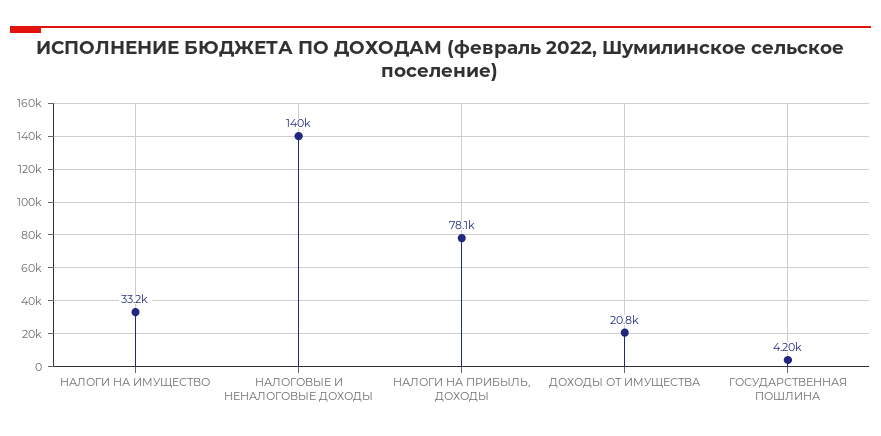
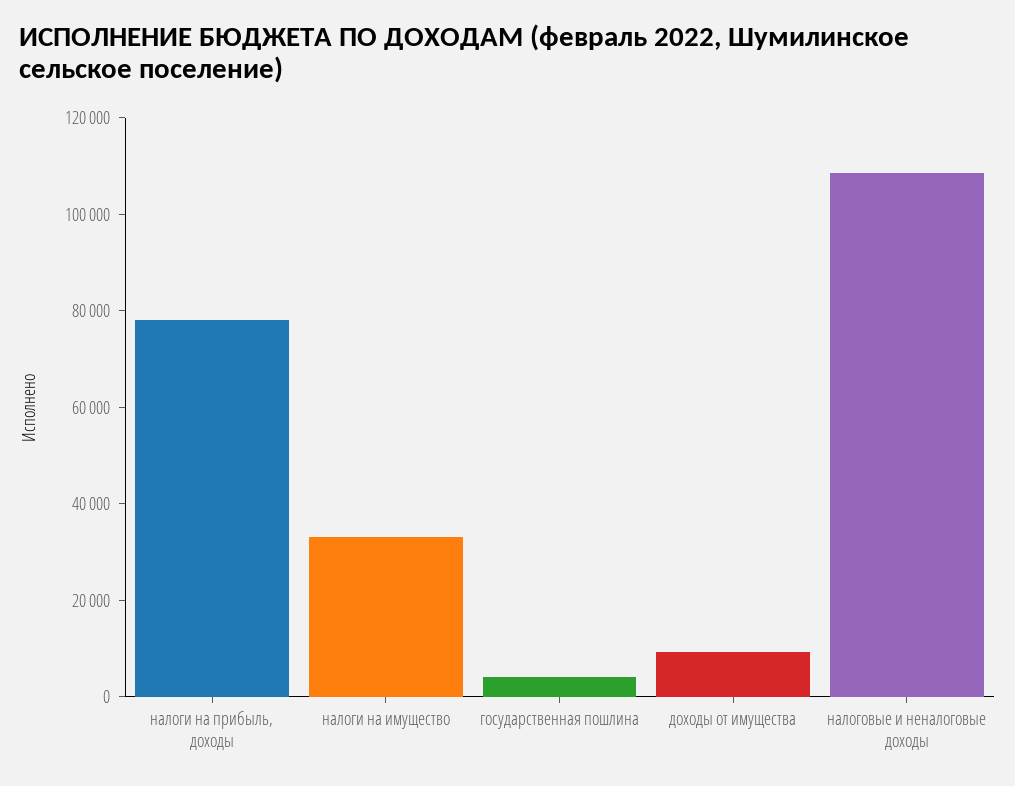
НАЛОГОВЫЕ И НЕНАЛОГОВЫЕ ДОХОДЫ: 140000 -> 110000
ДОХОДЫ ОТ ИМУЩЕСТВА: 20800 -> 10000

